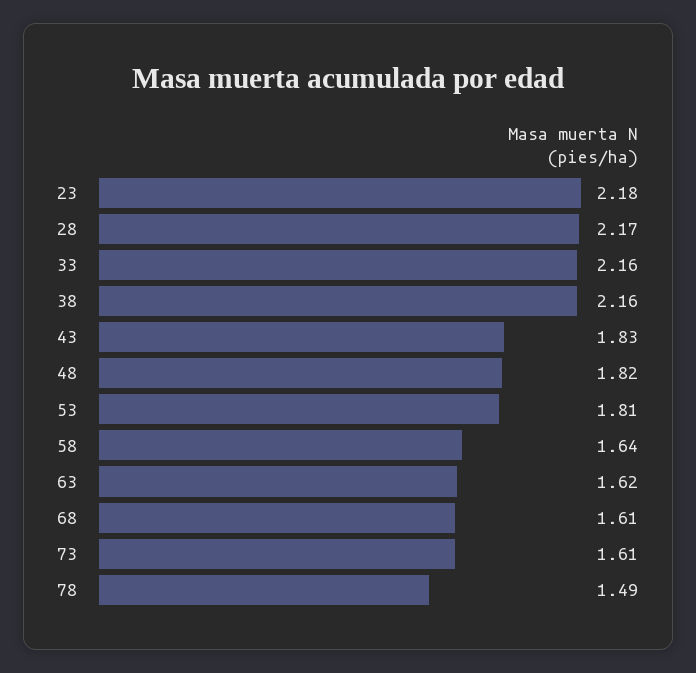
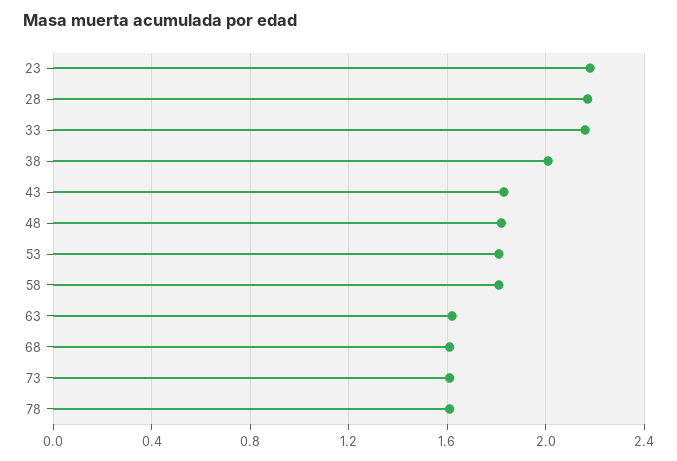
38: 2.16 -> 2
58: 1.64 -> 1.8
78: 1.49 -> 1.6

